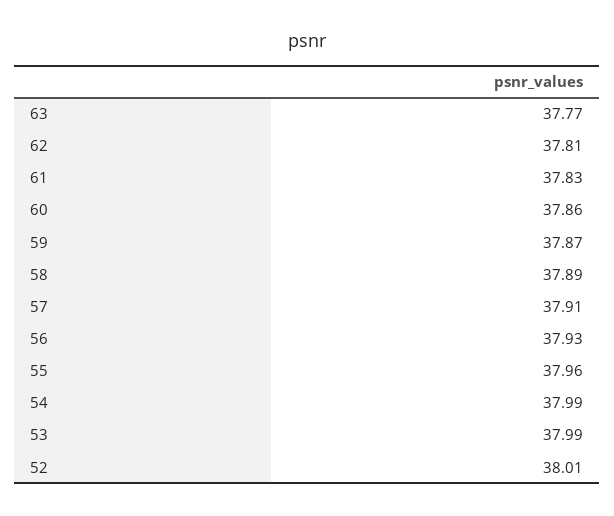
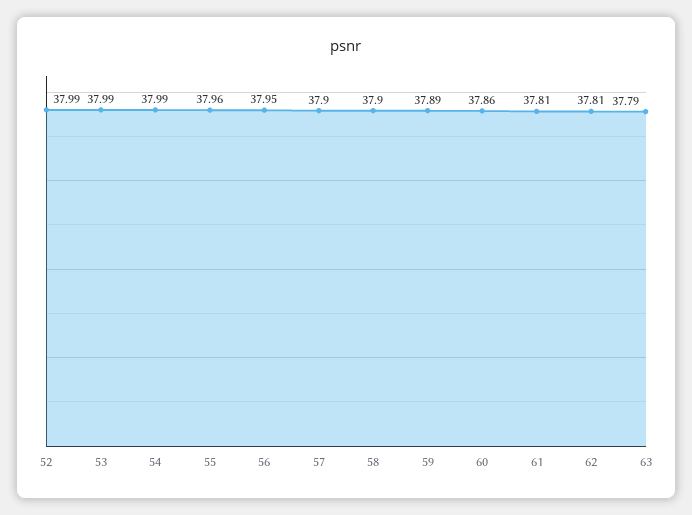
63: 37.77 -> 37.79
61: 37.83 -> 37.81
59: 37.87 -> 37.89
58: 37.89 -> 37.9
57: 37.91 -> 37.9
56: 37.93 -> 37.95
52: 38.01 -> 37.99

